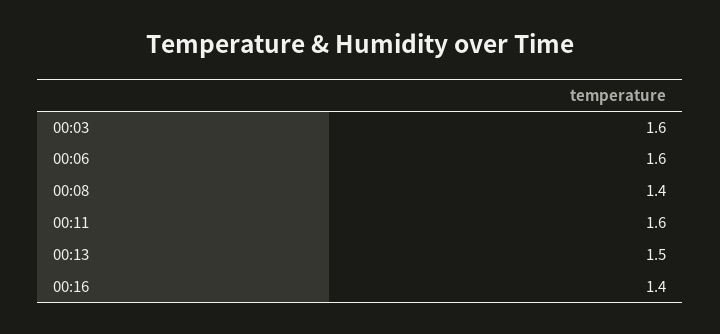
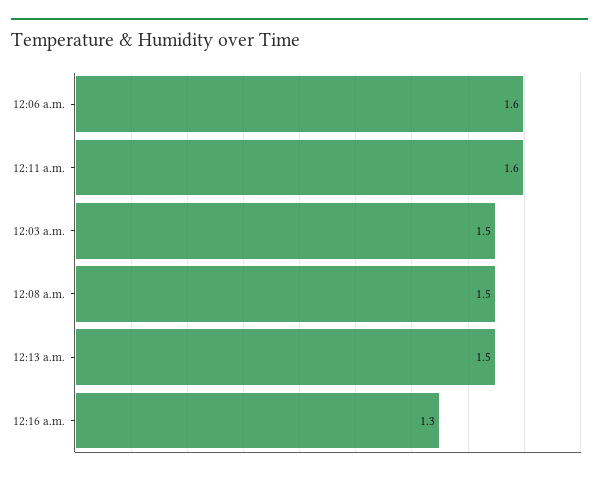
00:03: 1.6 -> 1.5
00:08: 1.4 -> 1.5
00:16: 1.4 -> 1.3

